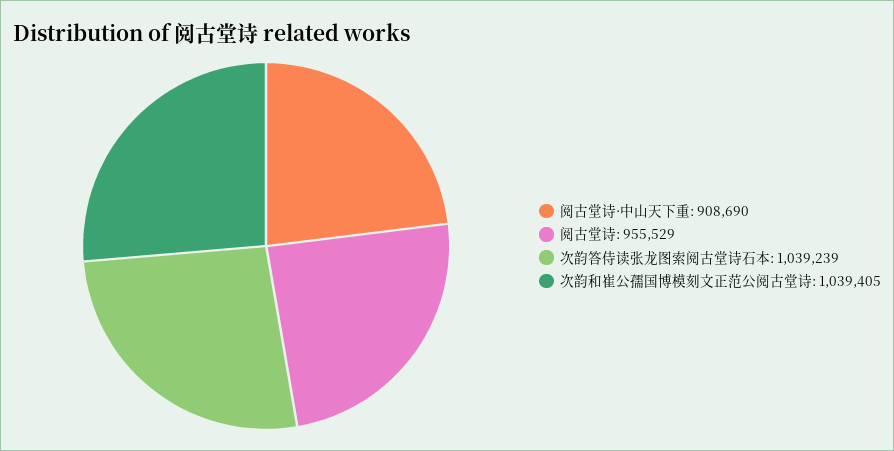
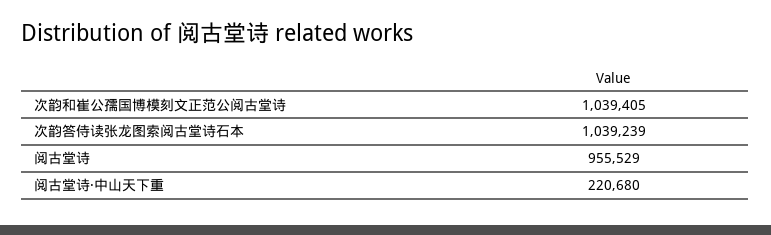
阅古堂诗·中山天下重: 908690 -> 220680

